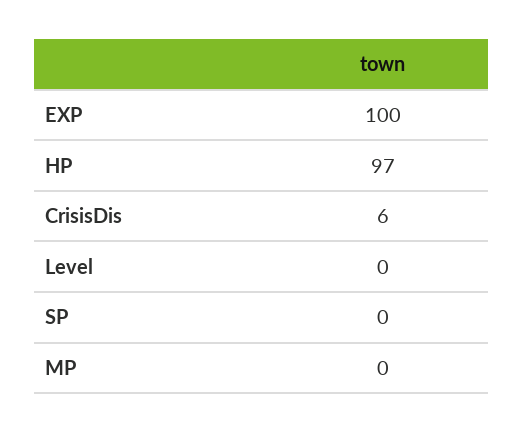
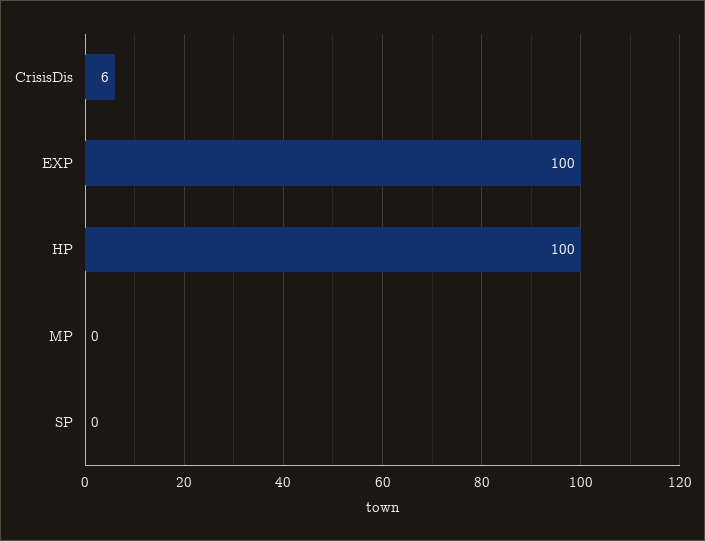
HP: 97 -> 100
Level: 0 -> none

